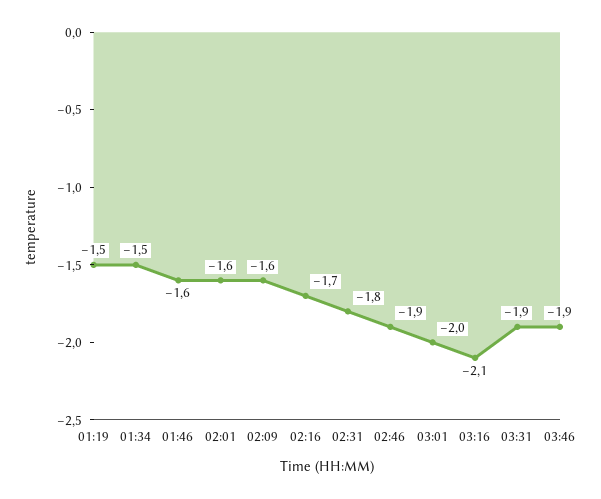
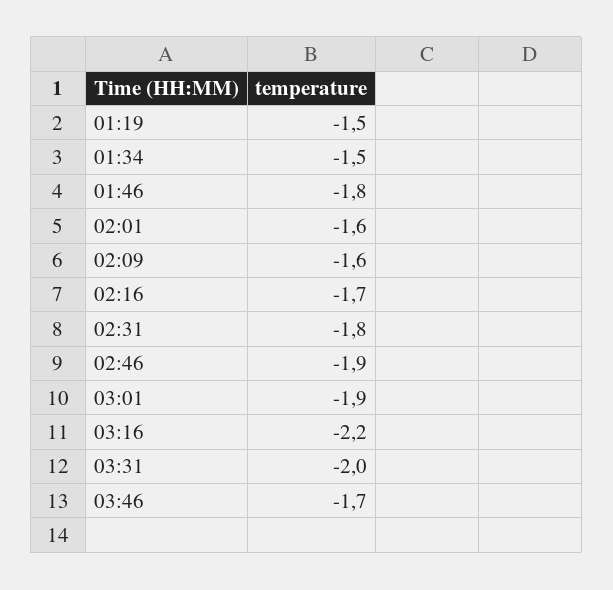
01:46: -1.6 -> -1.8
03:01: -2 -> -1.9
03:16: -2.1 -> -2.2
03:31: -1.9 -> -2
03:46: -1.9 -> -1.7

